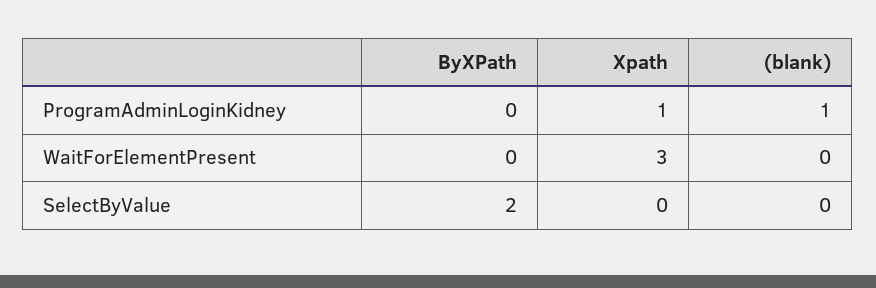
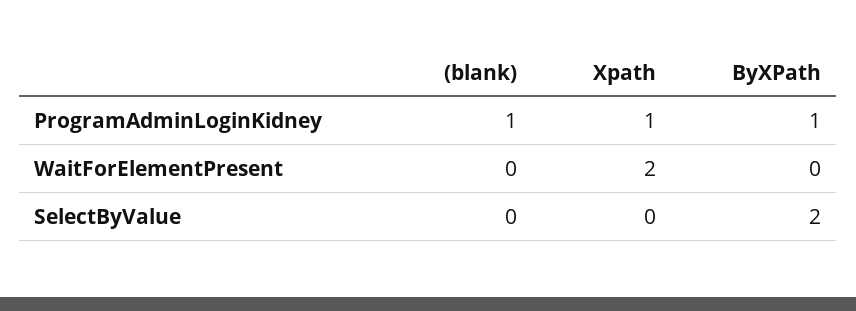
ByXPath, ProgramAdminLoginKidney: 0 -> 1
Xpath, WaitForElementPresent: 3 -> 2

